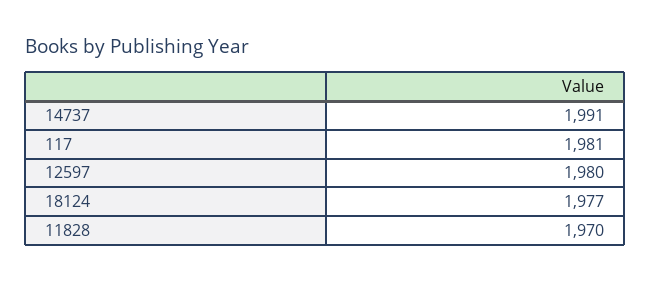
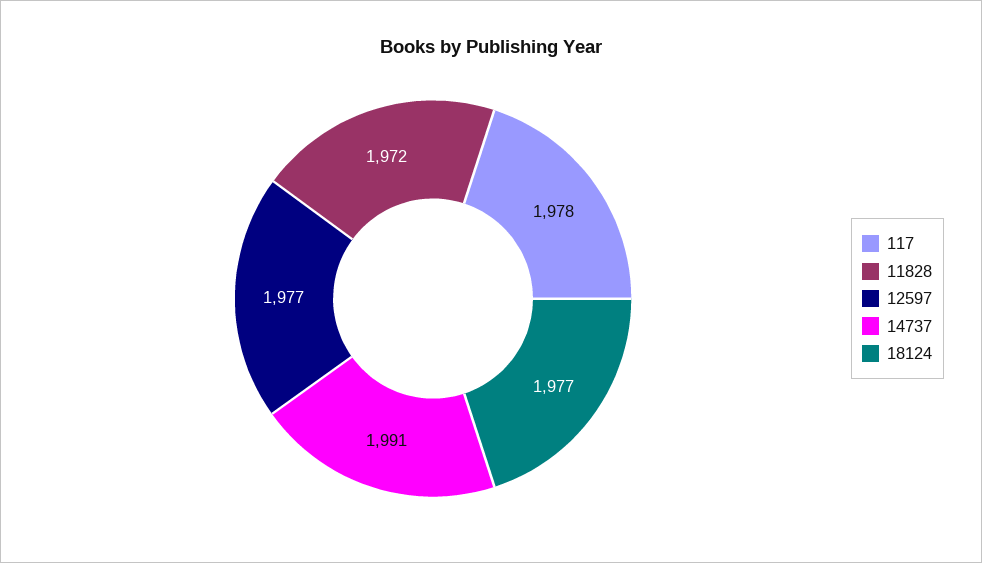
117: 1981 -> 1978
12597: 1980 -> 1977
11828: 1970 -> 1972

